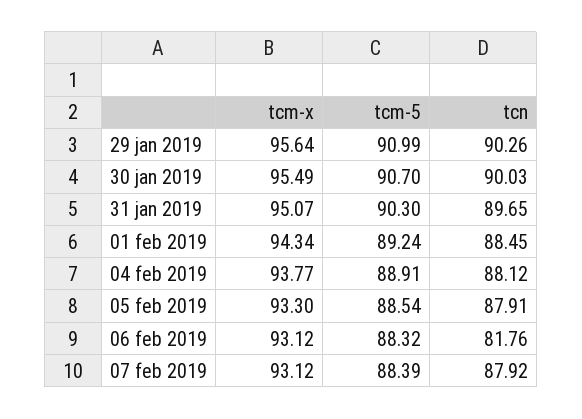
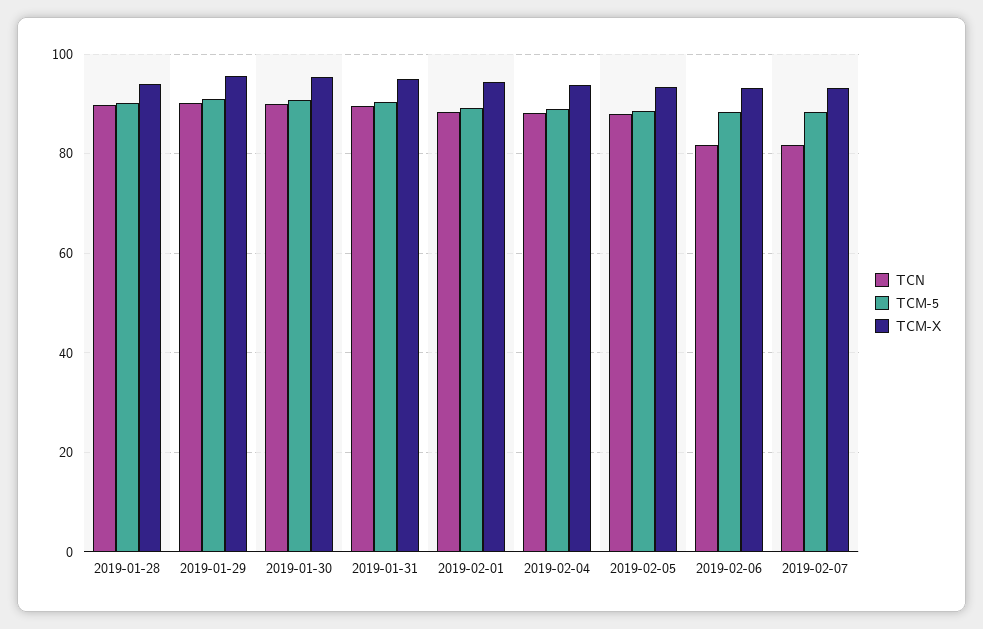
tcn, 07 feb 2019: 87.92 -> 82
tcn, 2019-01-28: none -> 90
tcm-5, 2019-01-28: none -> 90
tcm-x, 2019-01-28: none -> 94

